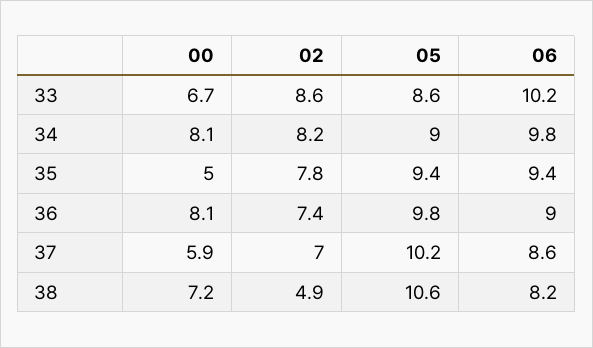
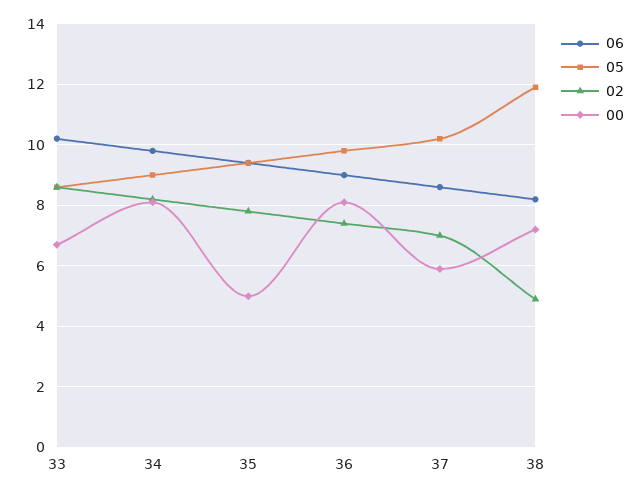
05, 38: 10.6 -> 12

